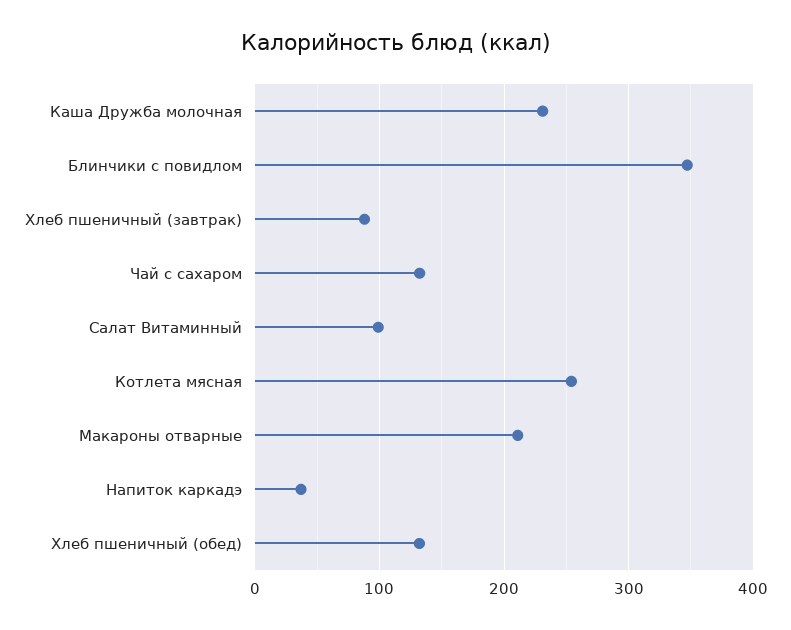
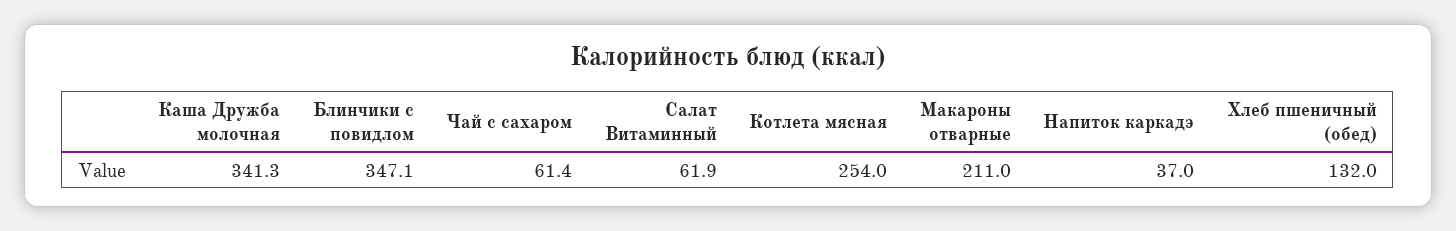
Каша Дружба молочная: 230 -> 341.3
Хлеб пшеничный (завтрак): 90 -> none
Чай с сахаром: 130 -> 61.4
Салат Витаминный: 100 -> 61.9

